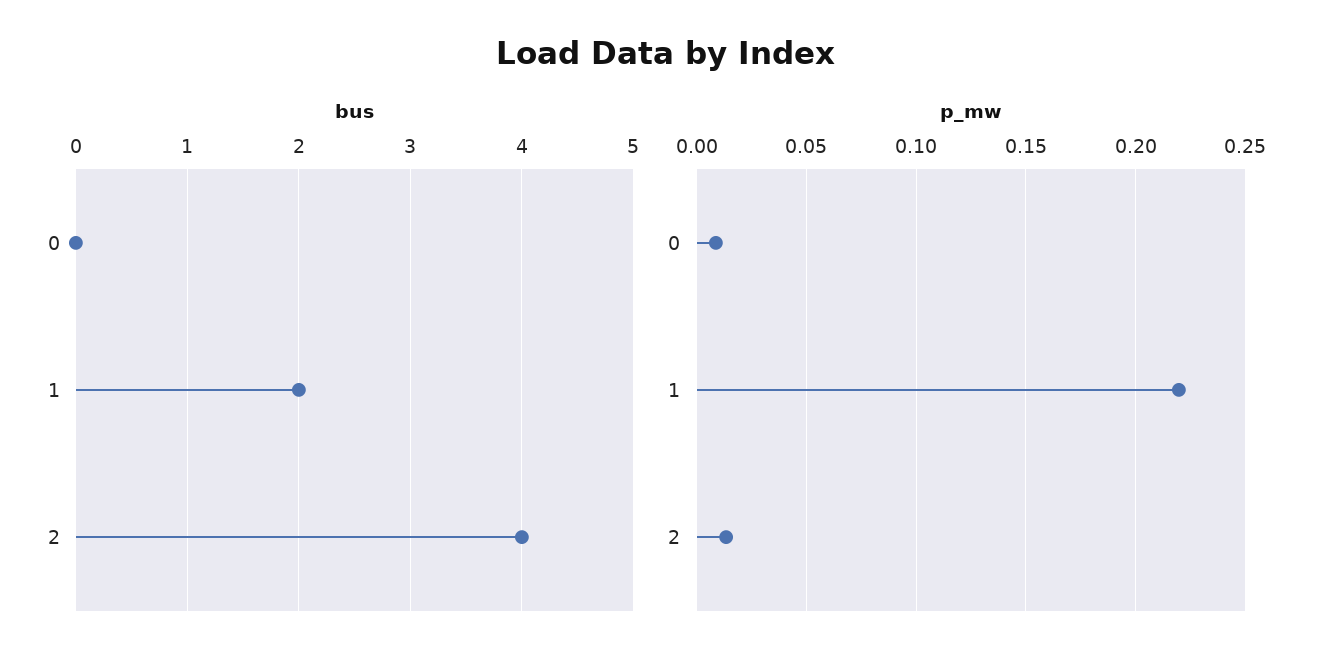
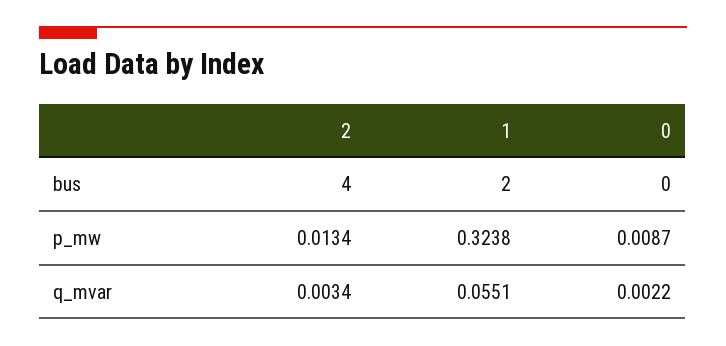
p_mw, 1: 0.22 -> 0.3238
q_mvar, 2: none -> 0.0034
q_mvar, 1: none -> 0.0551
q_mvar, 0: none -> 0.0022

